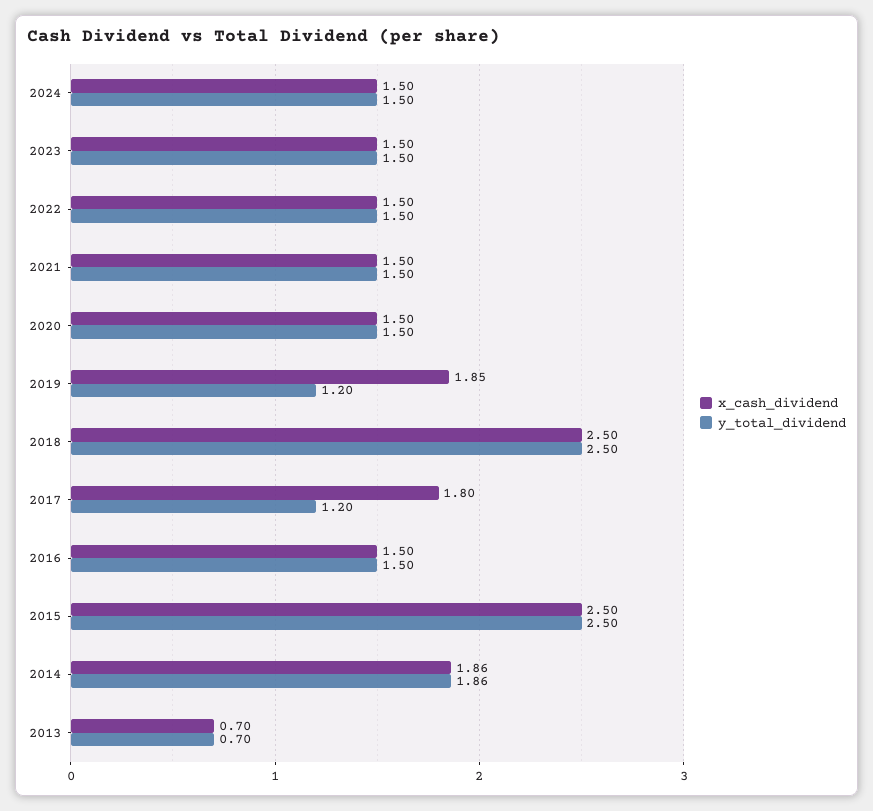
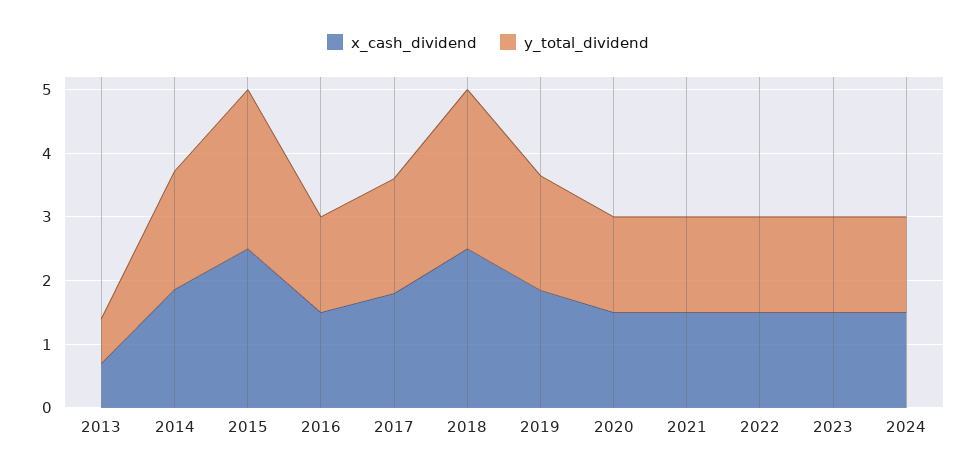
y_total_dividend, 2019: 1.2 -> 1.8
y_total_dividend, 2017: 1.2 -> 1.8

